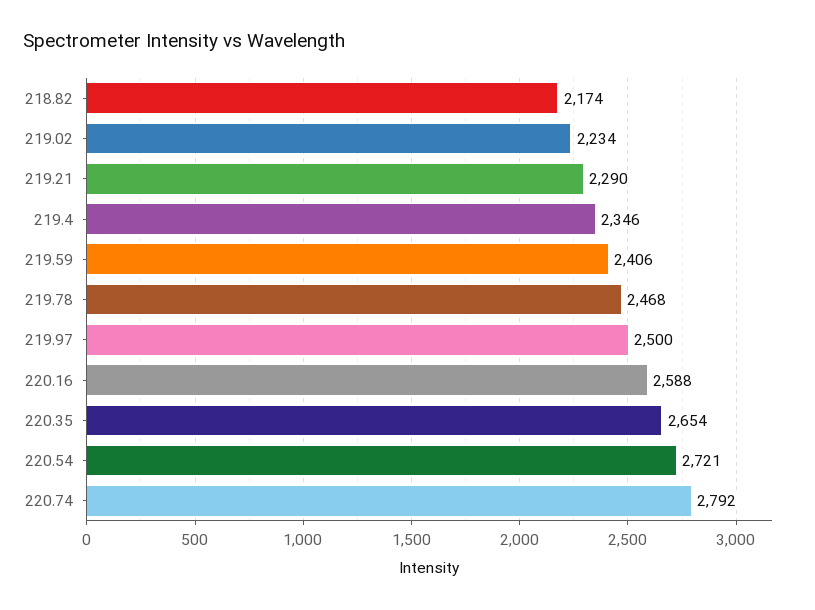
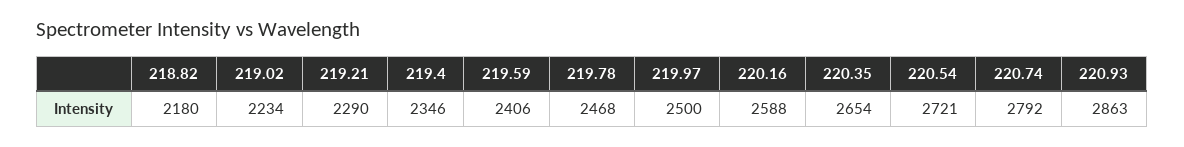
218.82: 2174 -> 2180
220.93: none -> 2863

